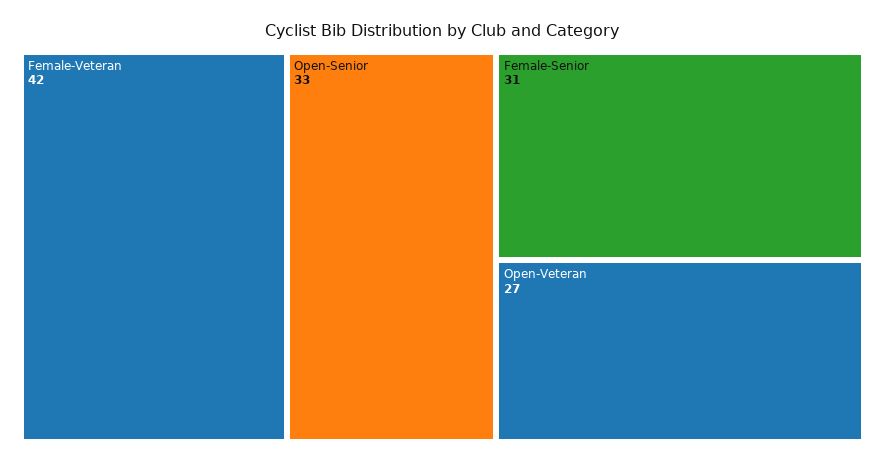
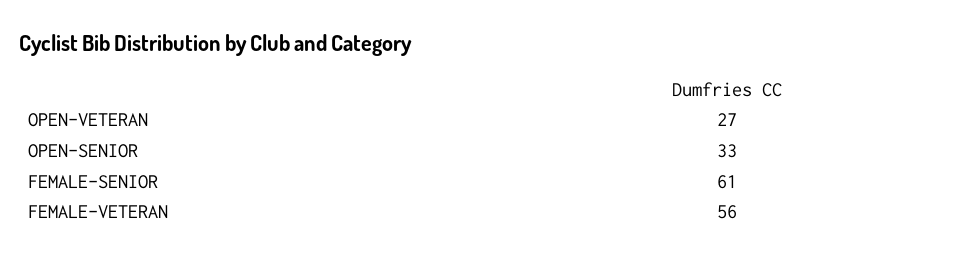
Female-Veteran: 42 -> 56
Female-Senior: 31 -> 61

